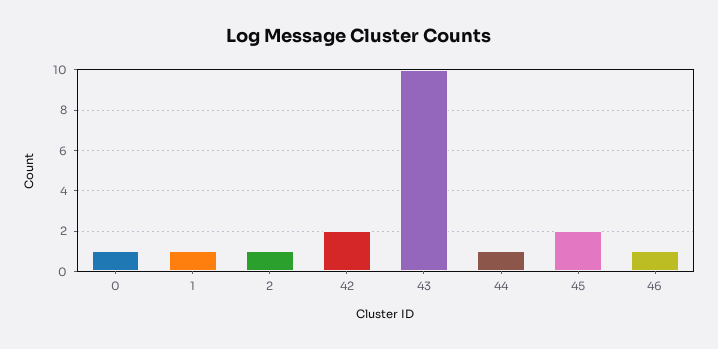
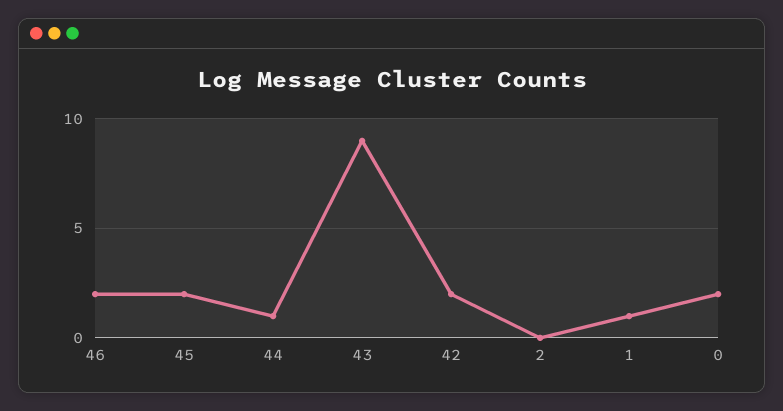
0: 1 -> 2
2: 1 -> 0
43: 10 -> 9
46: 1 -> 2

